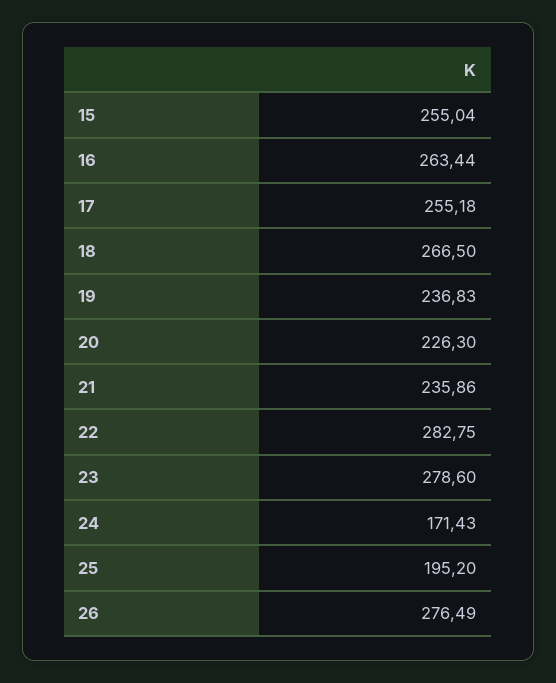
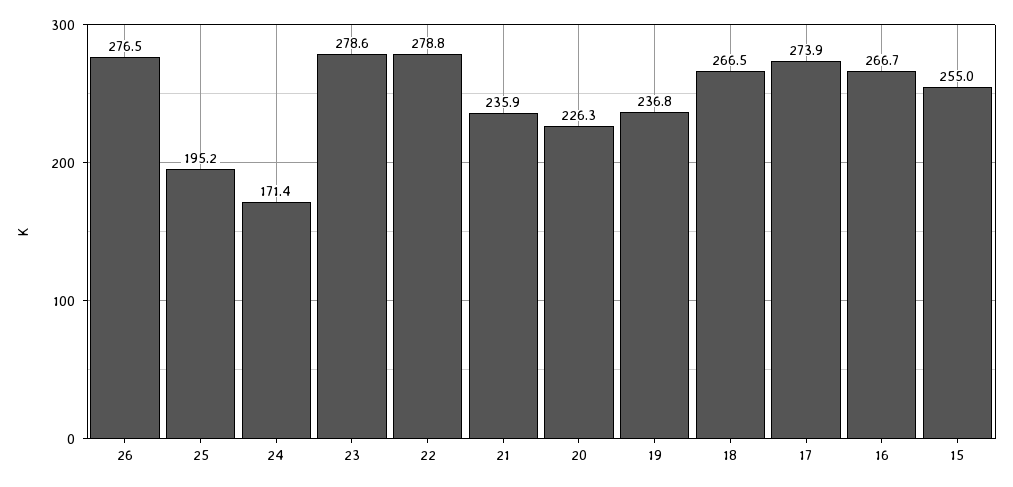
16: 263.44 -> 266.7
17: 255.18 -> 273.9
22: 282.75 -> 278.8

